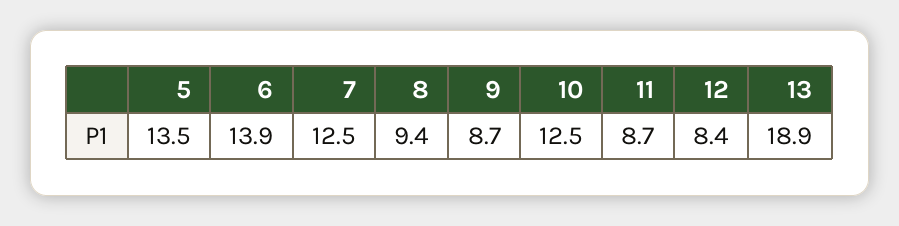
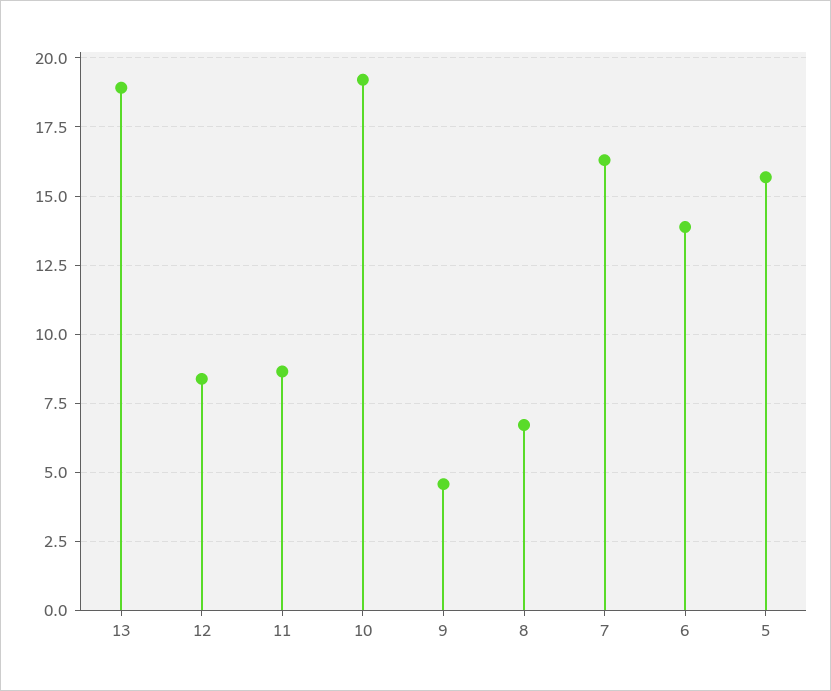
5: 13.5 -> 15.75
7: 12.5 -> 16.25
8: 9.4 -> 6.75
9: 8.7 -> 4.5
10: 12.5 -> 19.25

